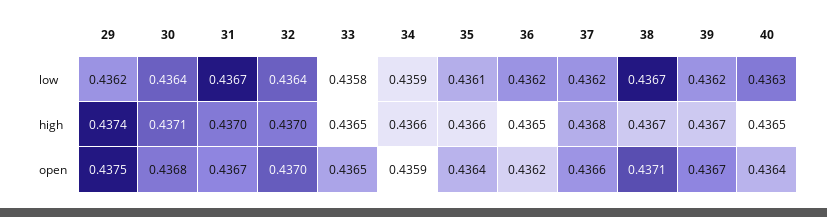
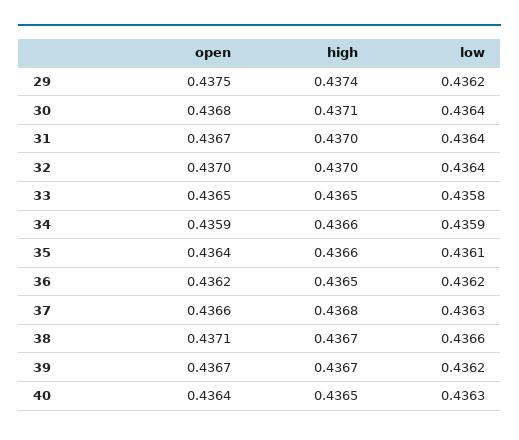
31, low: 0.4367 -> 0.4364
37, low: 0.4362 -> 0.4363
38, low: 0.4367 -> 0.4366

